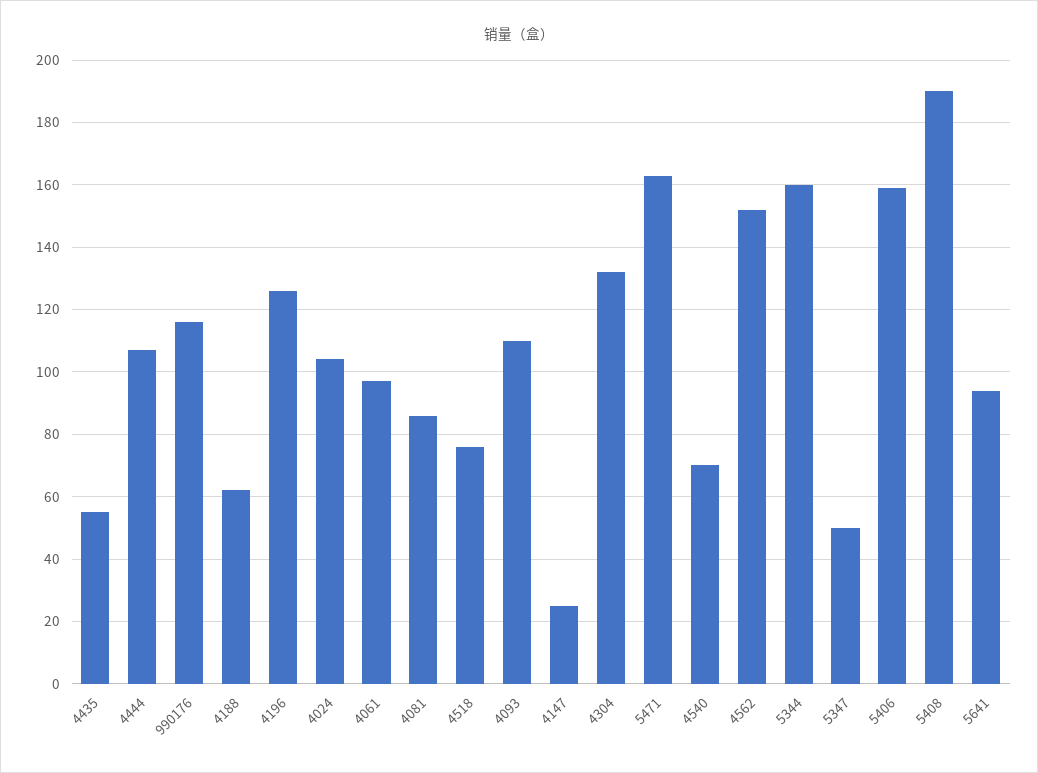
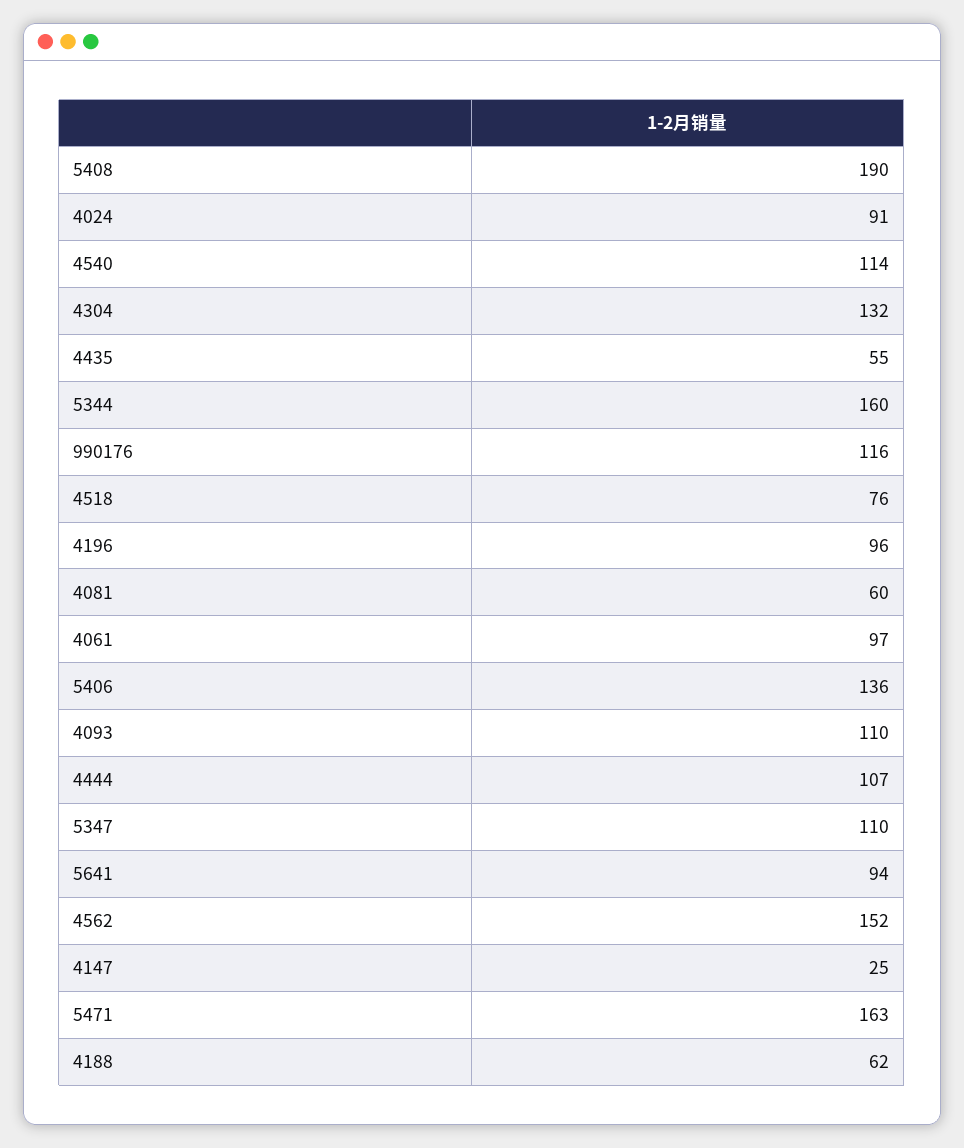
4196: 125 -> 96
4024: 105 -> 91
4081: 85 -> 60
4540: 70 -> 114
5347: 50 -> 110
5406: 160 -> 136

